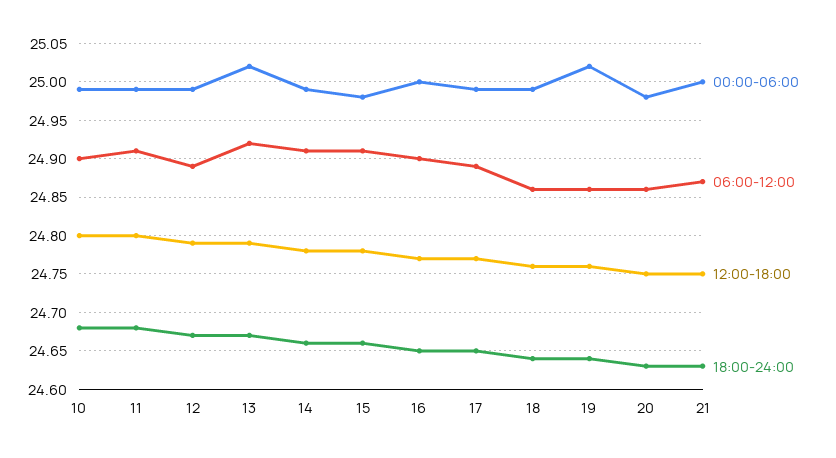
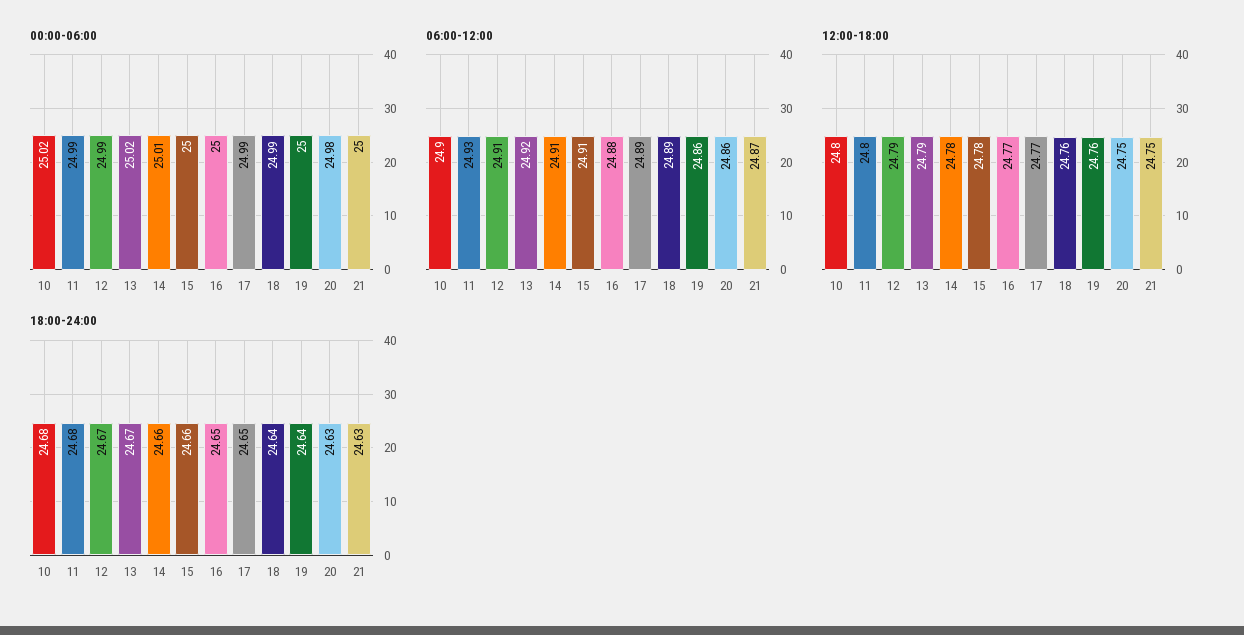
00:00-06:00, 10: 24.99 -> 25.02
06:00-12:00, 11: 24.91 -> 24.93
06:00-12:00, 12: 24.89 -> 24.91
00:00-06:00, 14: 24.99 -> 25.01
00:00-06:00, 15: 24.98 -> 25
06:00-12:00, 16: 24.9 -> 24.88
06:00-12:00, 18: 24.86 -> 24.89
00:00-06:00, 19: 25.02 -> 25

